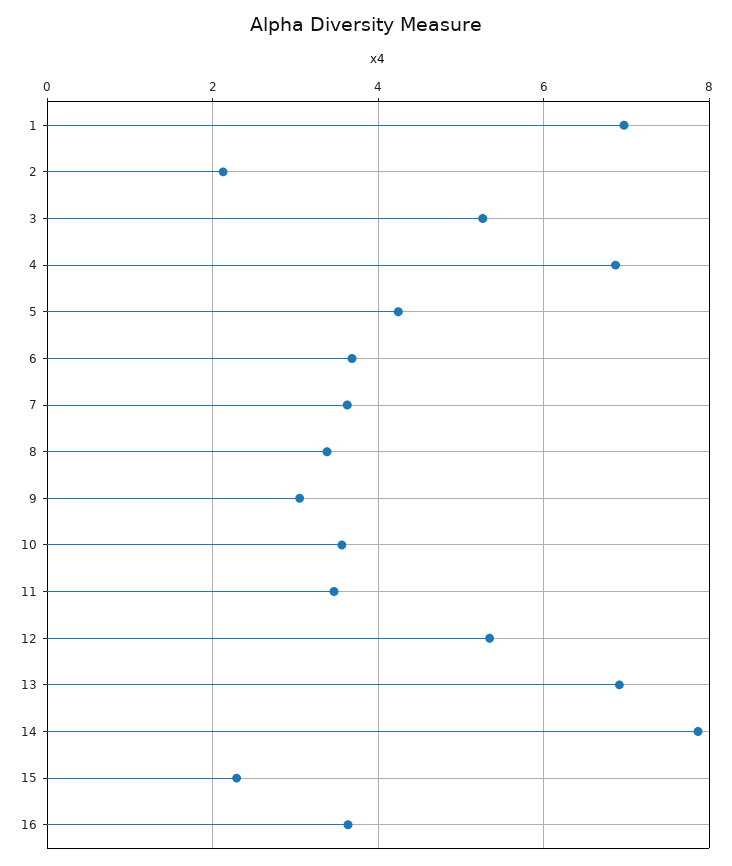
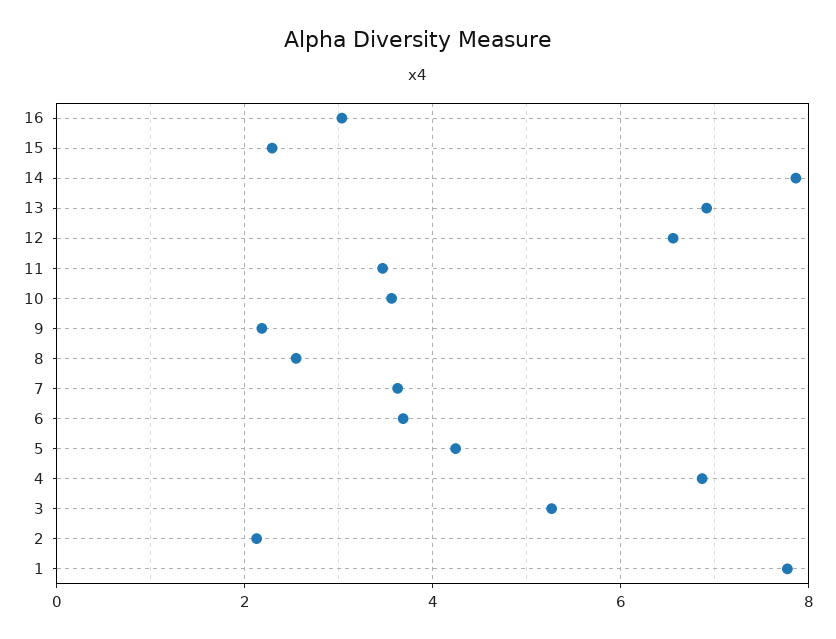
1: 7 -> 7.8
8: 3.4 -> 2.6
9: 3 -> 2.2
12: 5.4 -> 6.6
16: 3.6 -> 3

